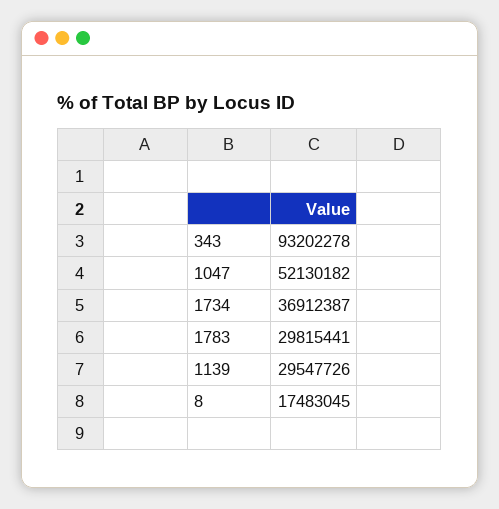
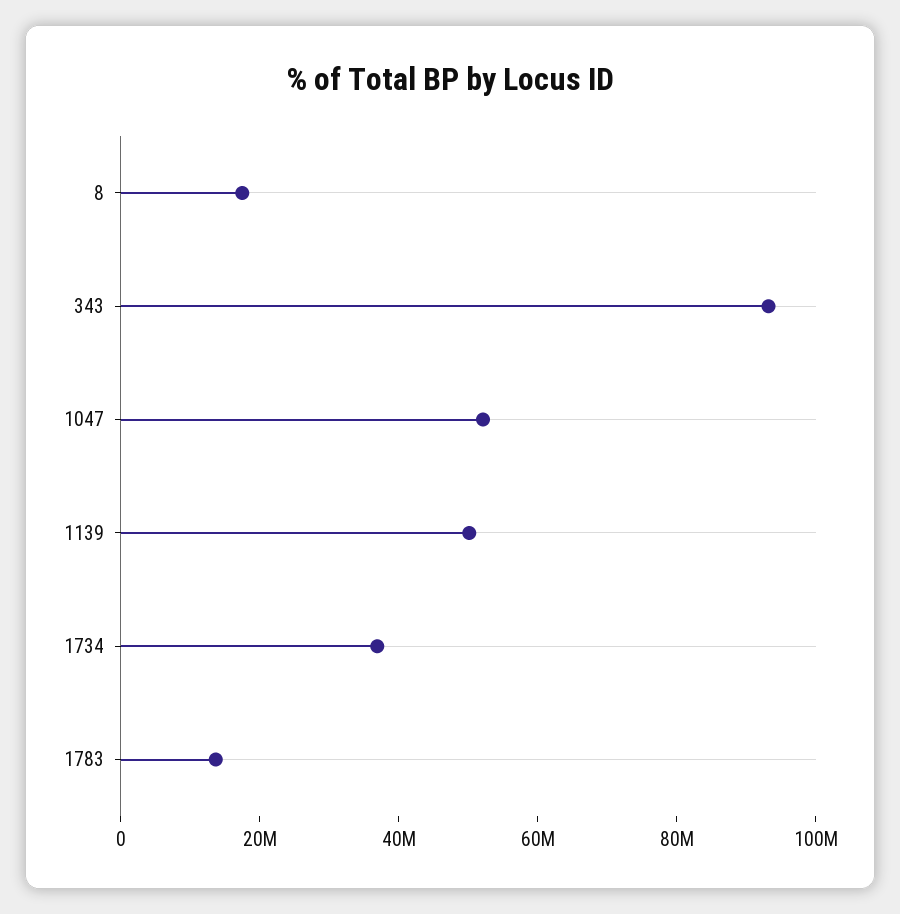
1783: 29815441 -> 15000000
1139: 29547726 -> 50000000

